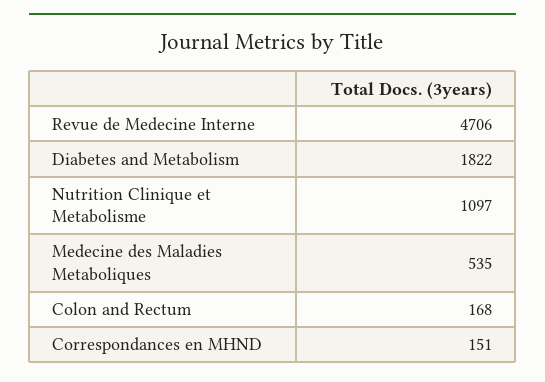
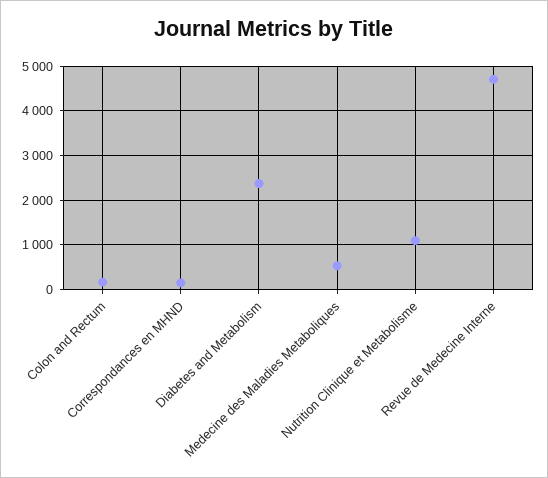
Diabetes and Metabolism: 1822 -> 2400

